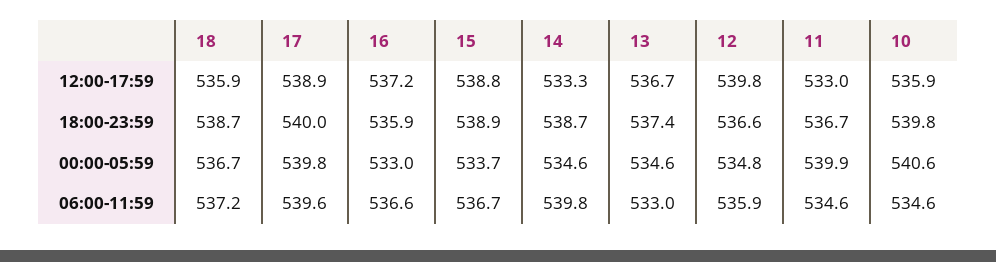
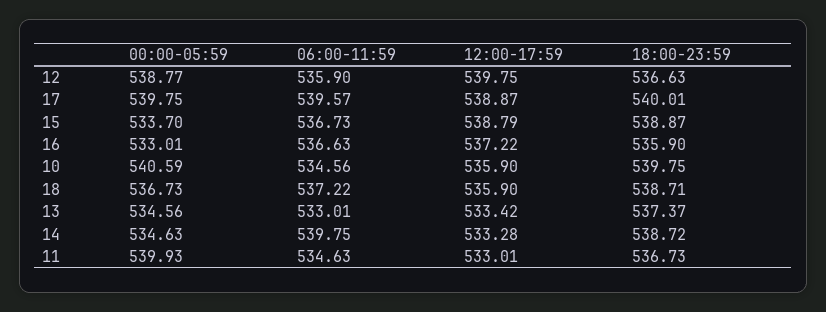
13, 12:00-17:59: 536.7 -> 533.42
12, 00:00-05:59: 534.8 -> 538.77

